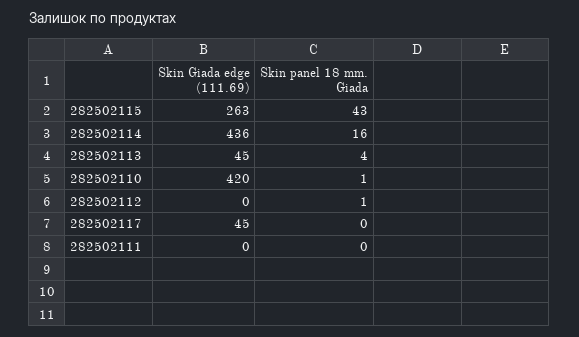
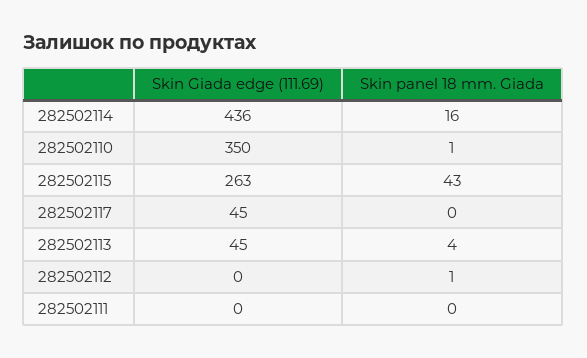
Skin Giada edge (111.69), 282502110: 420 -> 350

